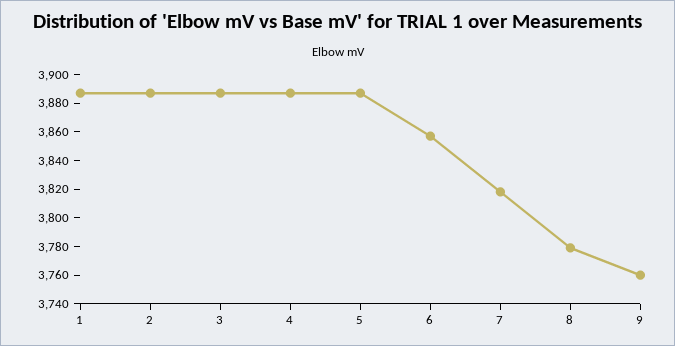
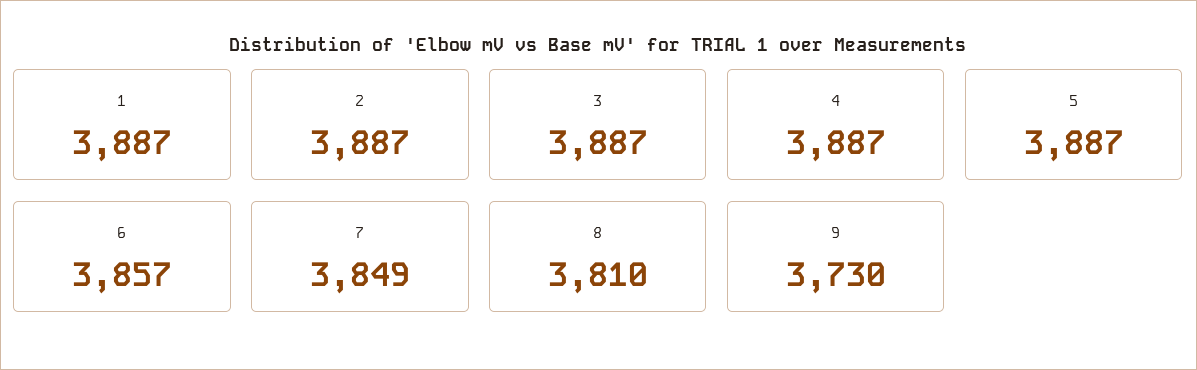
7: 3820 -> 3849
8: 3780 -> 3810
9: 3760 -> 3730

